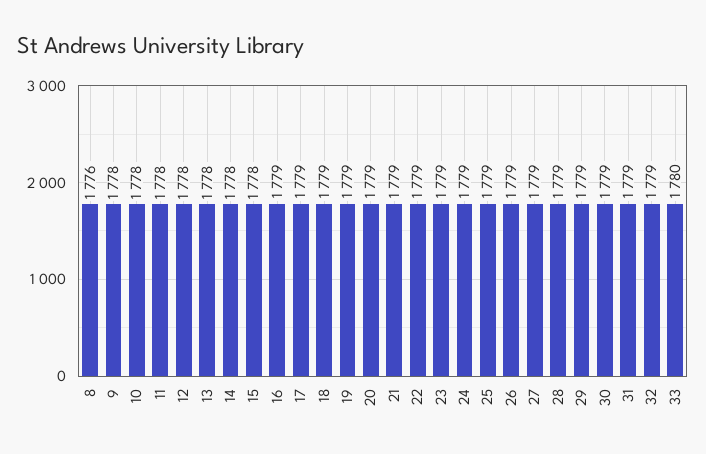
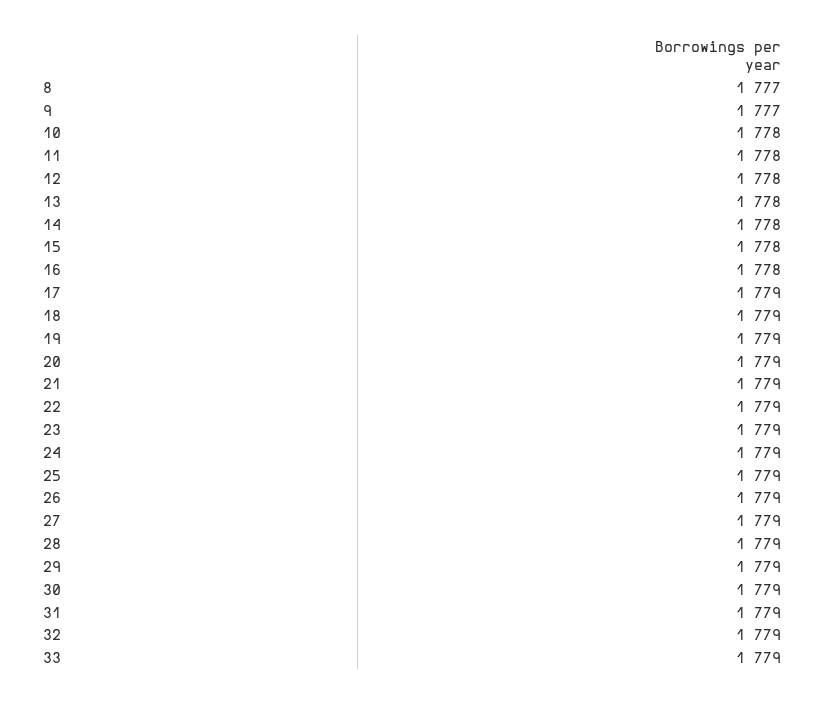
8: 1776 -> 1777
9: 1778 -> 1777
16: 1779 -> 1778
33: 1780 -> 1779

